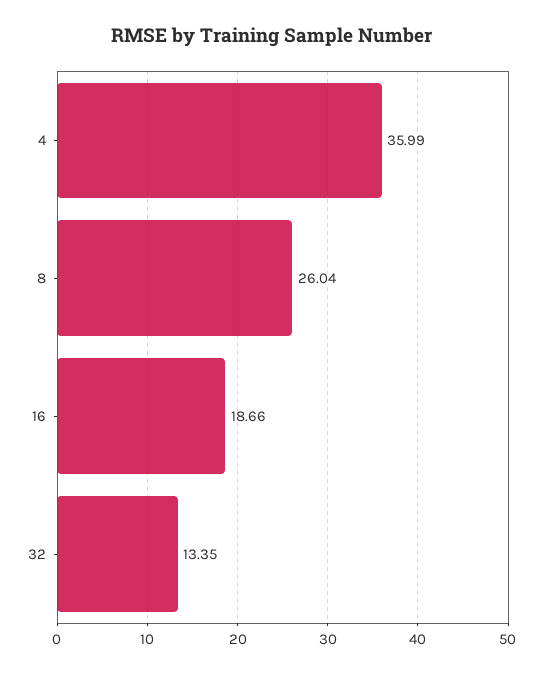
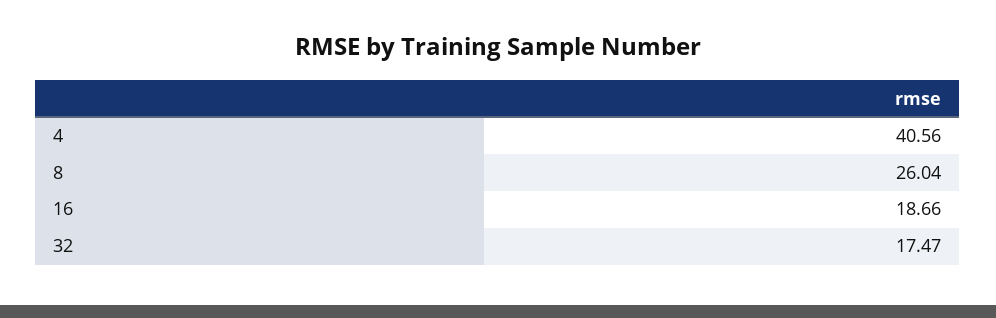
4: 35.99 -> 40.56
32: 13.35 -> 17.47

